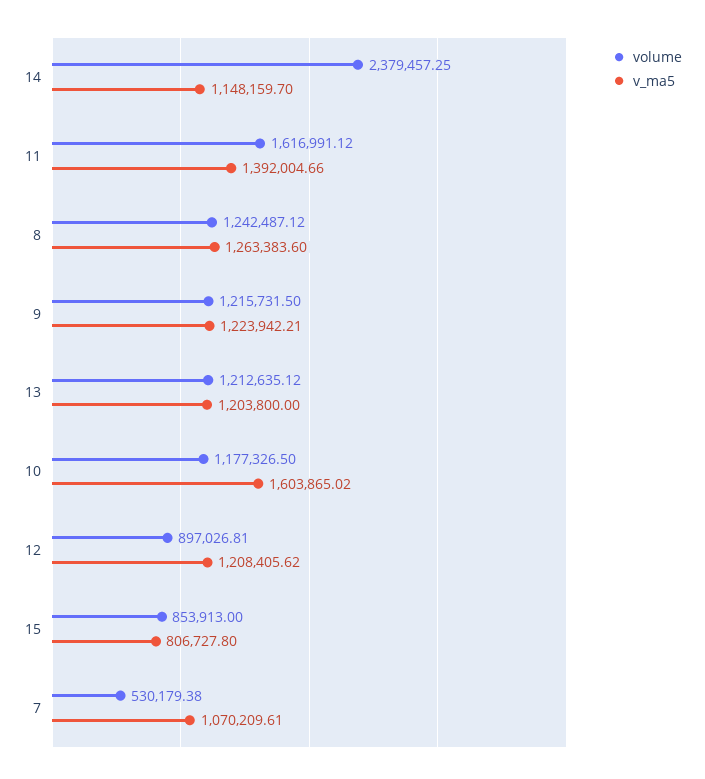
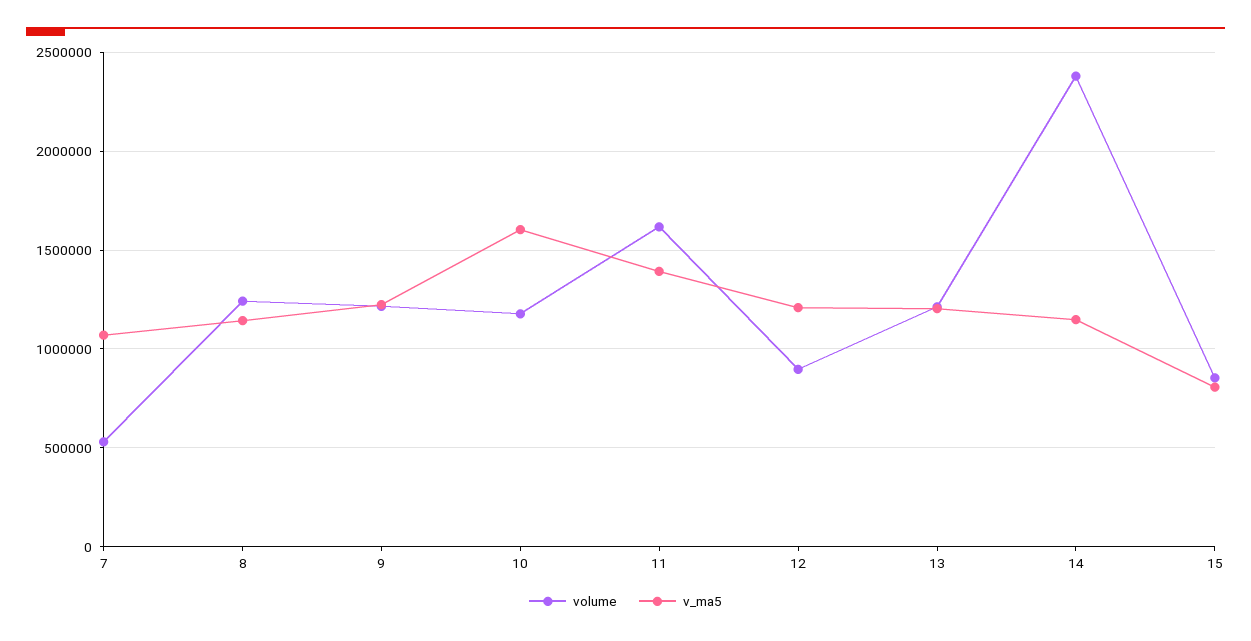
v_ma5, 8: 1263383.6 -> 1150000

